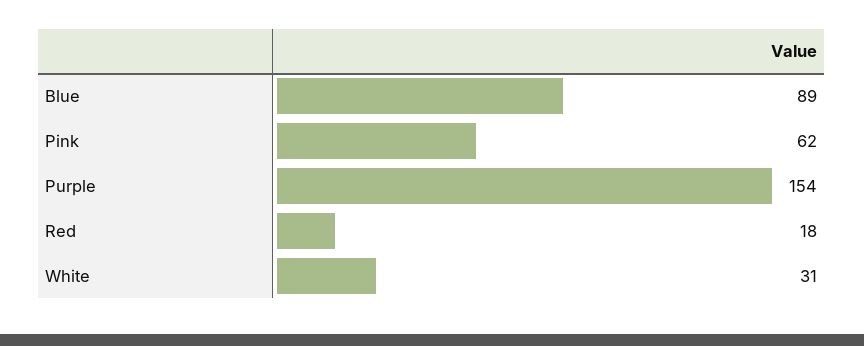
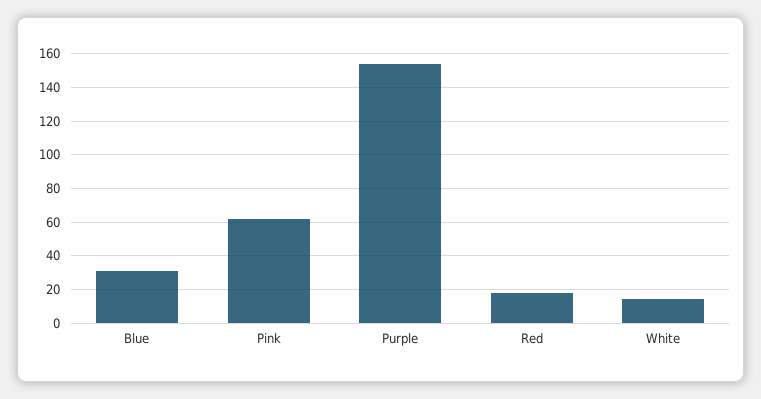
Blue: 89 -> 30
White: 31 -> 15

